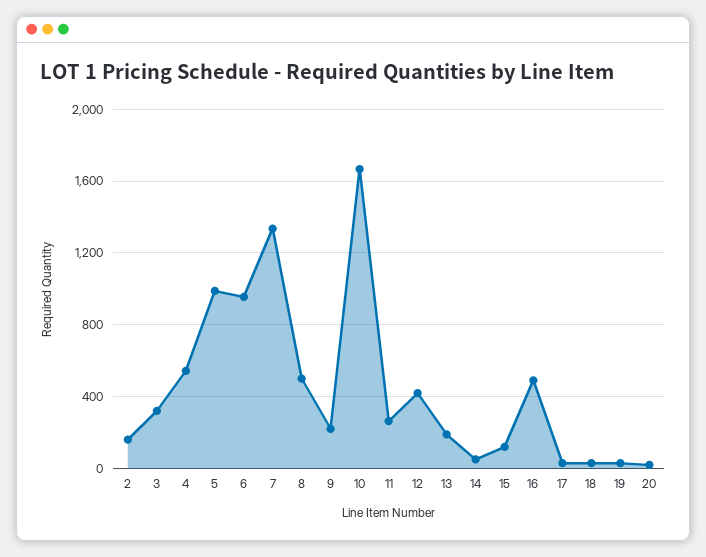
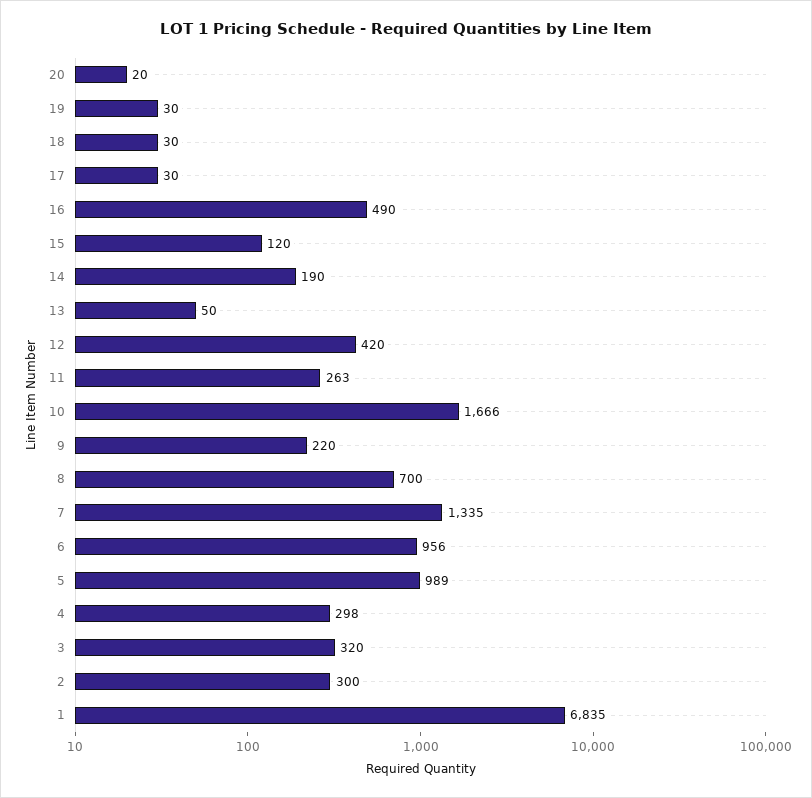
2: 150 -> 300
4: 550 -> 298
8: 500 -> 700
13: 200 -> 50
14: 50 -> 190
1: none -> 6835

